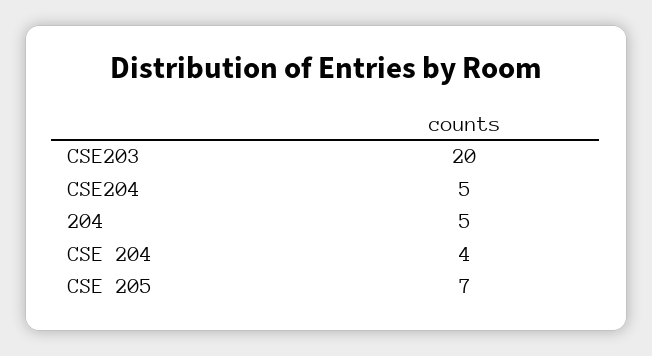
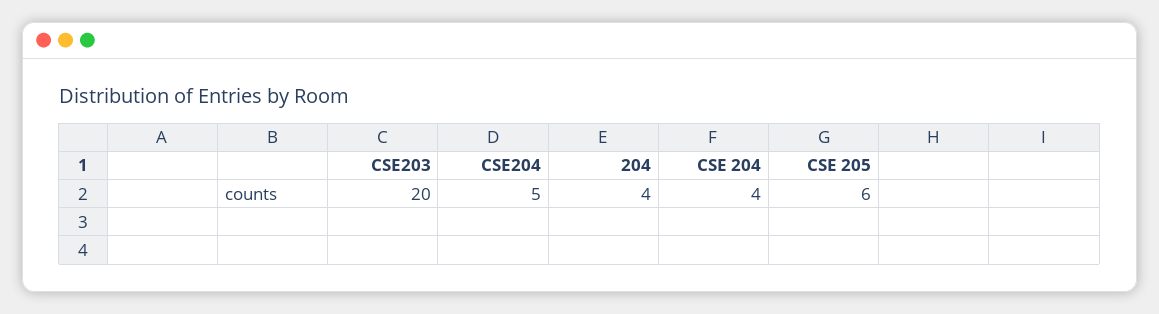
204: 5 -> 4
CSE 205: 7 -> 6

